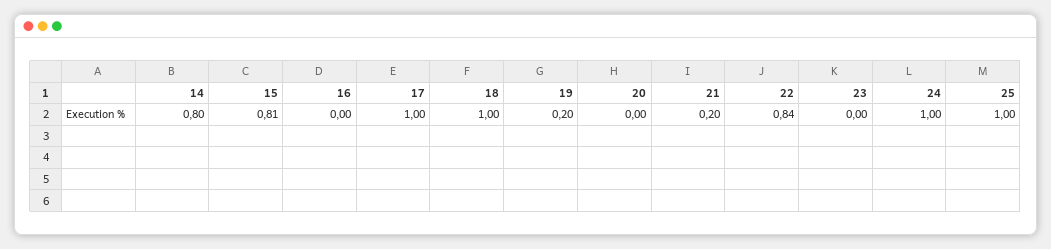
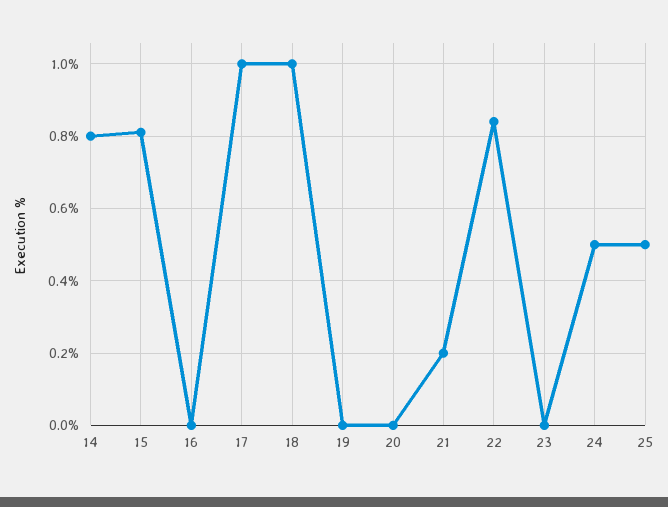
19: 0.2 -> 0
24: 1 -> 0.5
25: 1 -> 0.5

